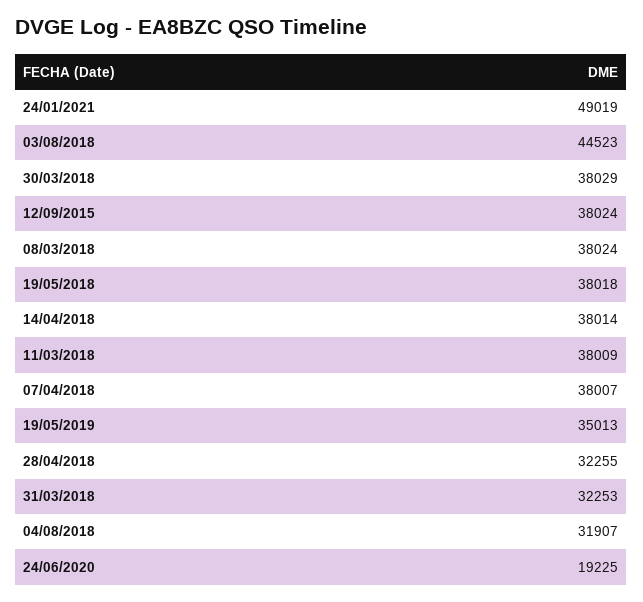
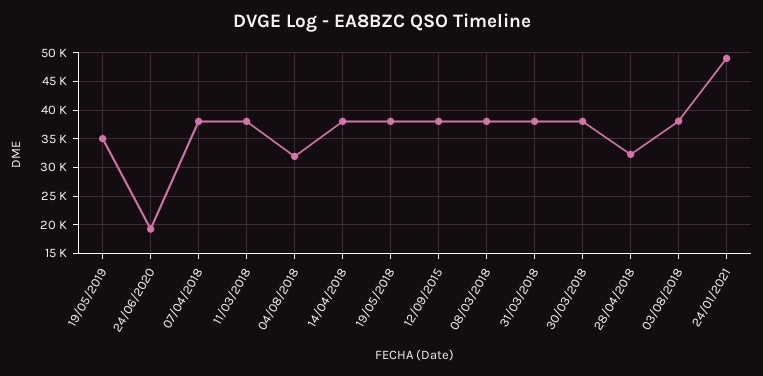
03/08/2018: 44523 -> 37500
31/03/2018: 32253 -> 37500

